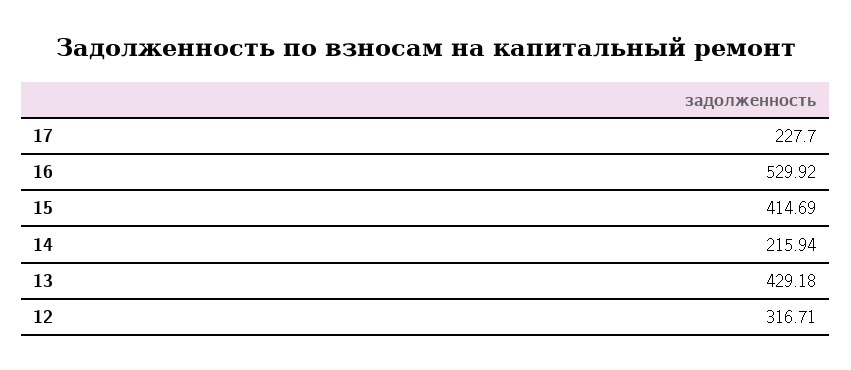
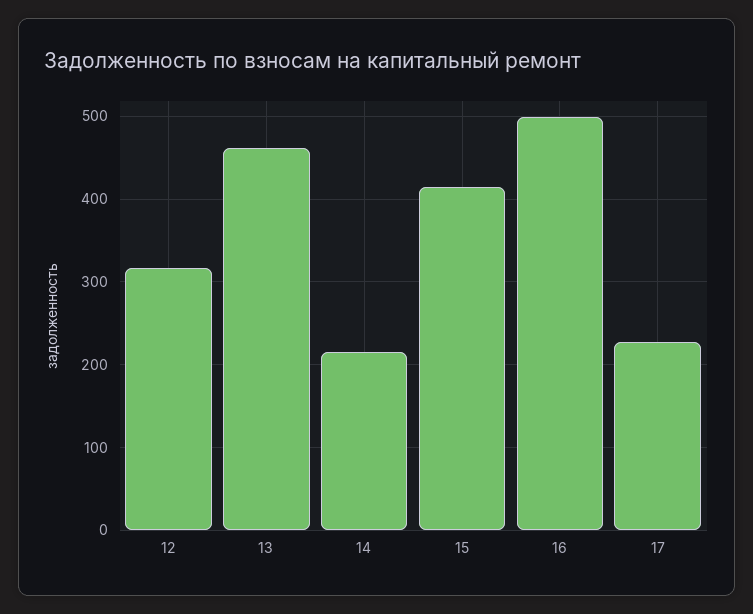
16: 529.92 -> 500
13: 429.18 -> 460

